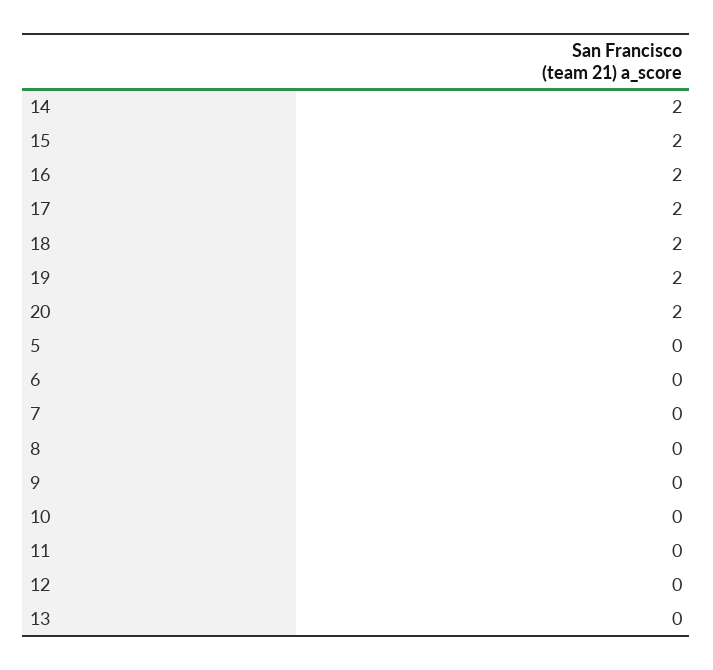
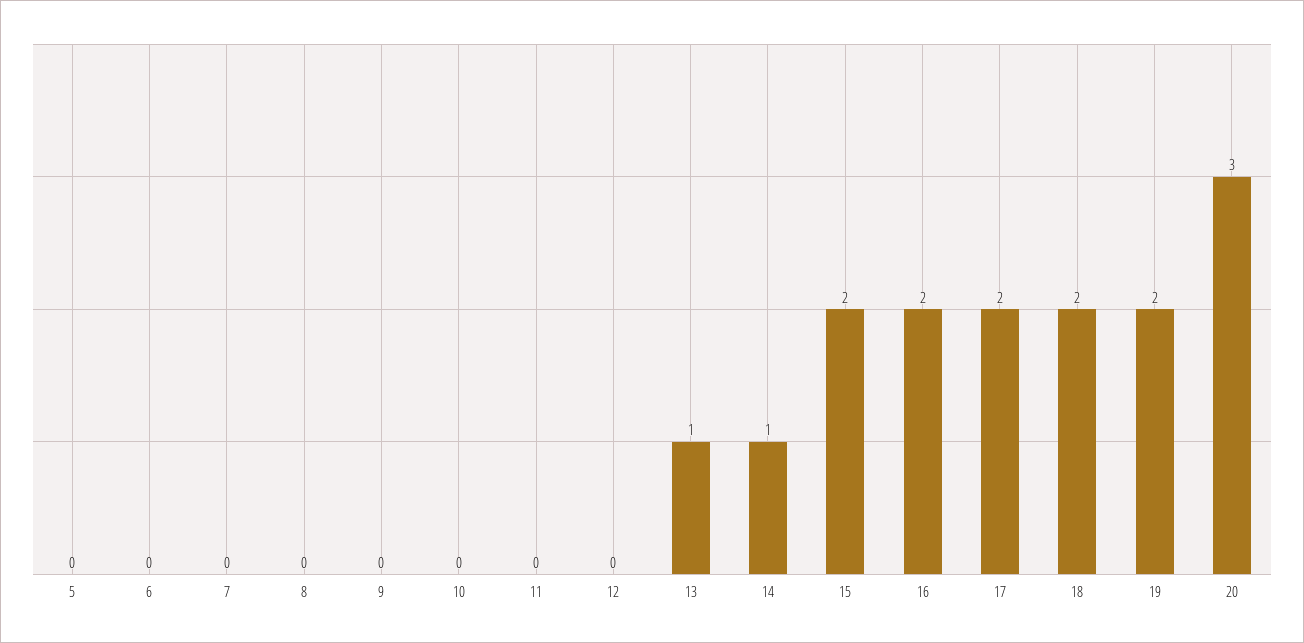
14: 2 -> 1
20: 2 -> 3
13: 0 -> 1

